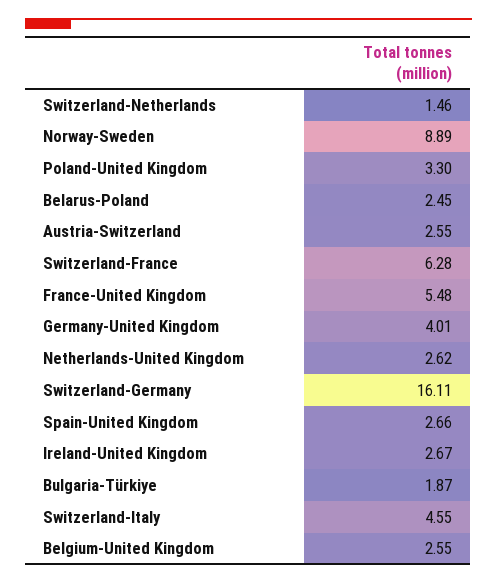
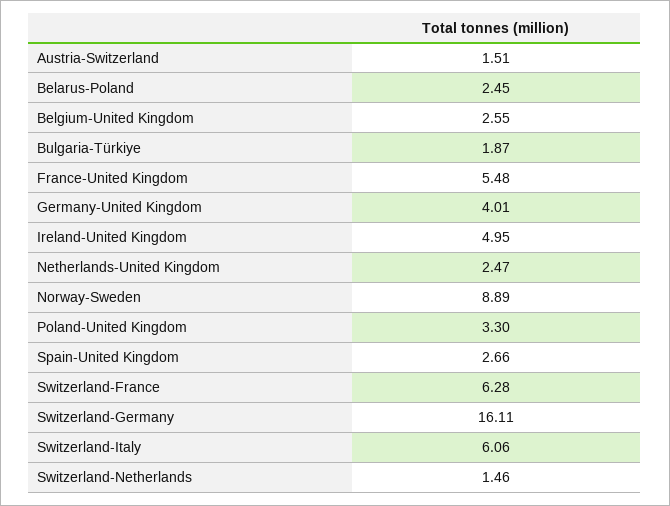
Austria-Switzerland: 2.55 -> 1.51
Netherlands-United Kingdom: 2.62 -> 2.47
Ireland-United Kingdom: 2.67 -> 4.95
Switzerland-Italy: 4.55 -> 6.06

